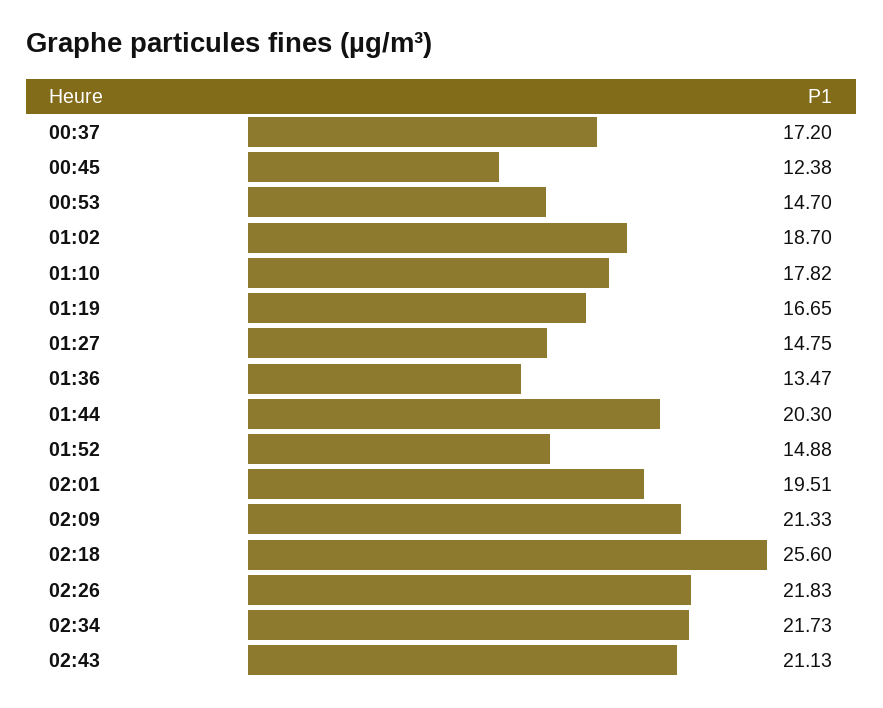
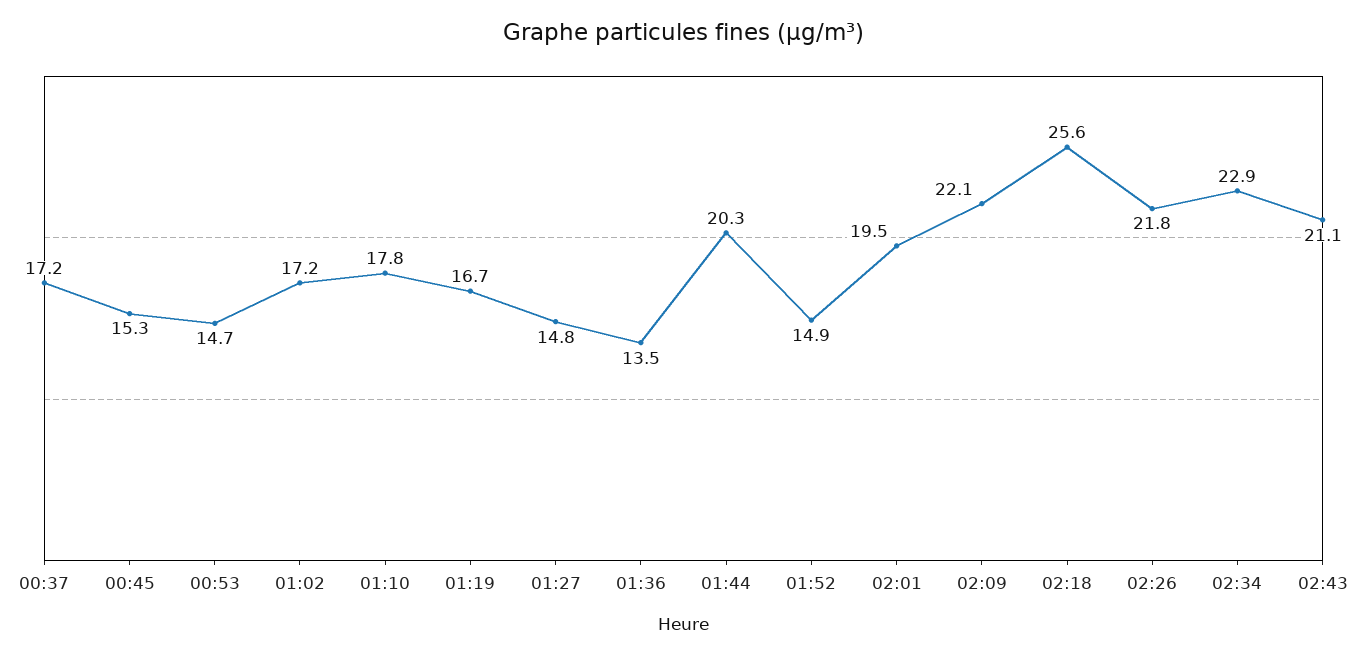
00:45: 12.38 -> 15.3
01:02: 18.7 -> 17.2
02:09: 21.33 -> 22.1
02:34: 21.73 -> 22.9

